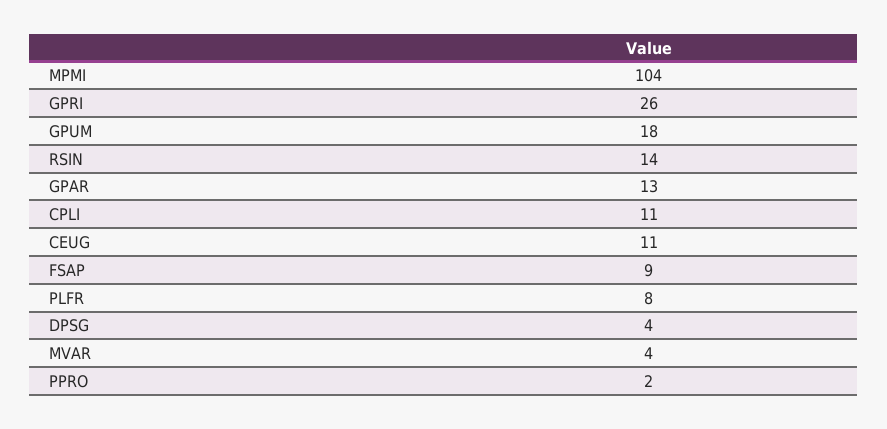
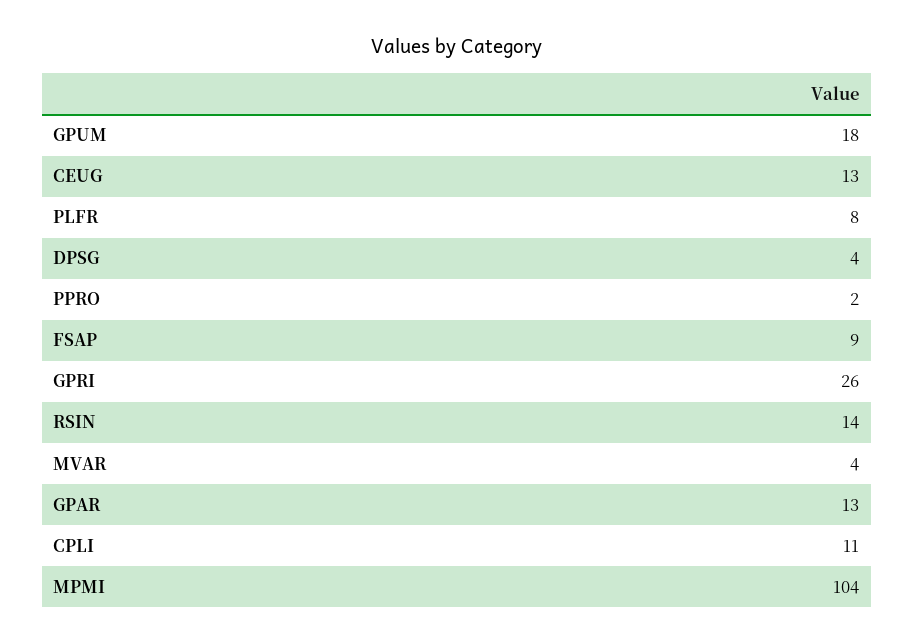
CEUG: 11 -> 13

